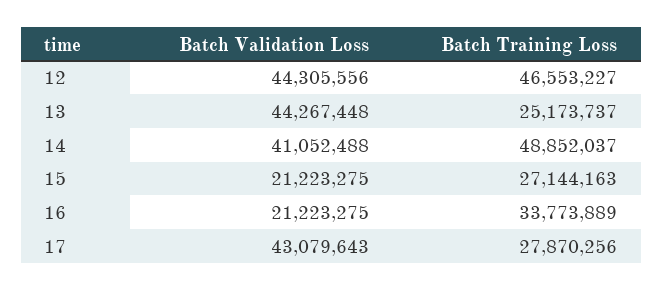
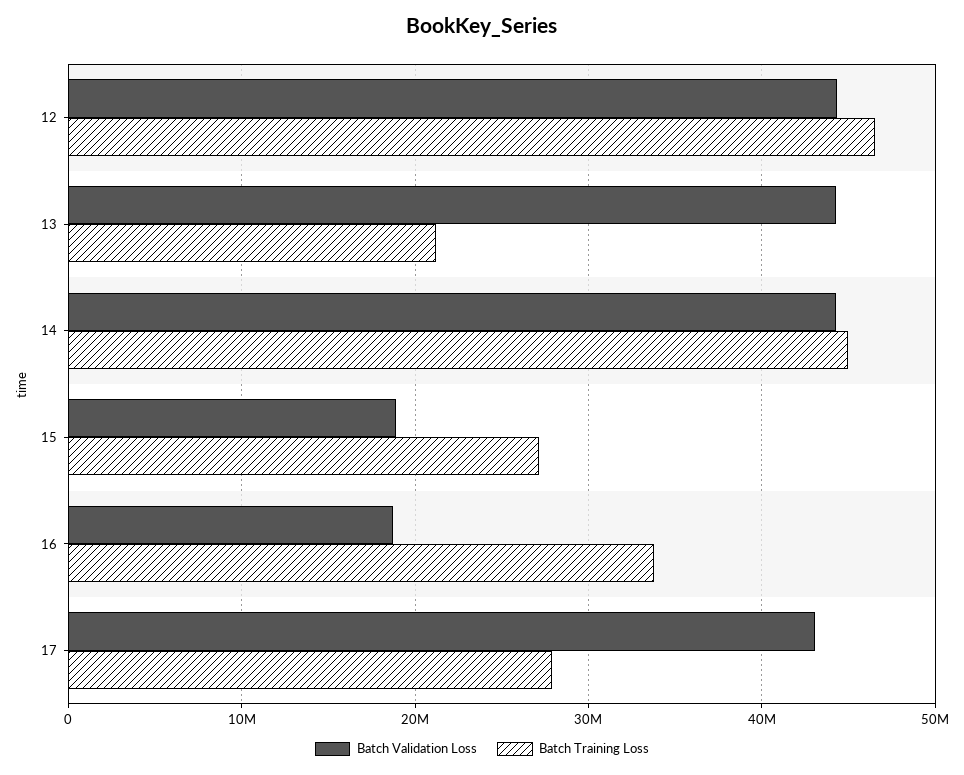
Batch Training Loss, 13: 25173737 -> 21000000
Batch Validation Loss, 14: 41052488 -> 44000000
Batch Training Loss, 14: 48852037 -> 45000000
Batch Validation Loss, 15: 21223275 -> 19000000
Batch Validation Loss, 16: 21223275 -> 19000000

